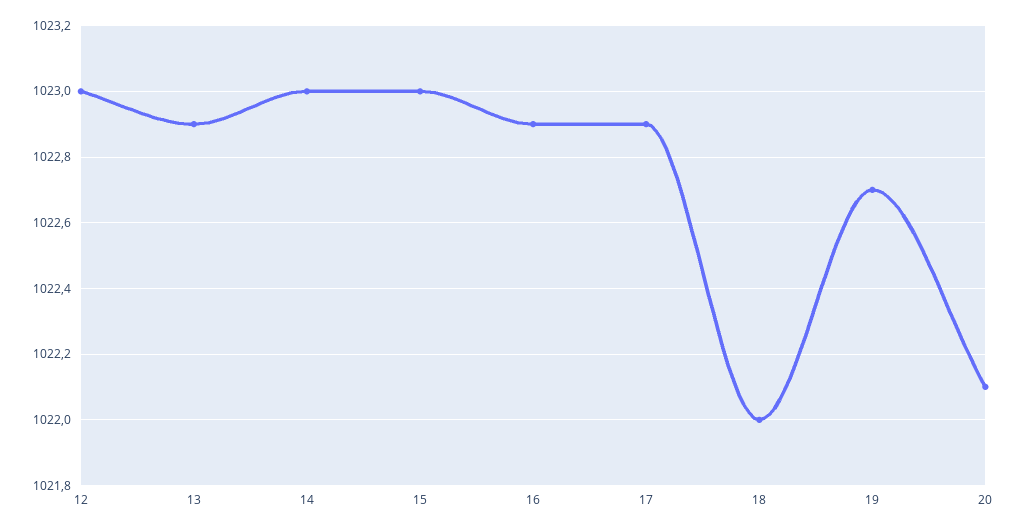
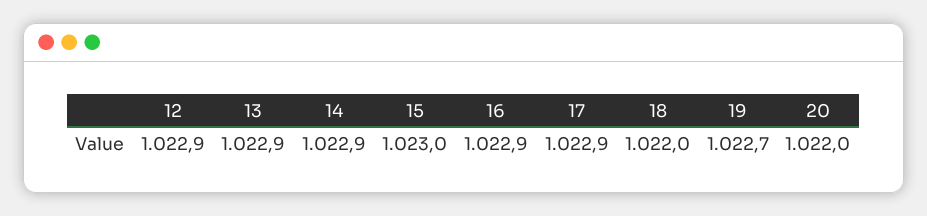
12: 1023 -> 1022.9
14: 1023 -> 1022.9
20: 1022.1 -> 1022

